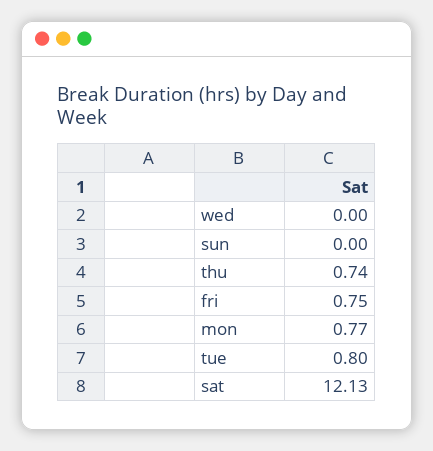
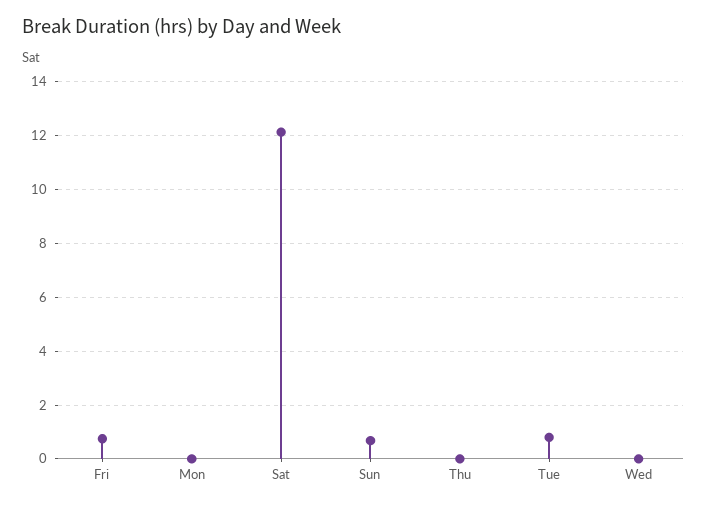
sun: 0 -> 0.75
thu: 0.74 -> 0
mon: 0.77 -> 0

